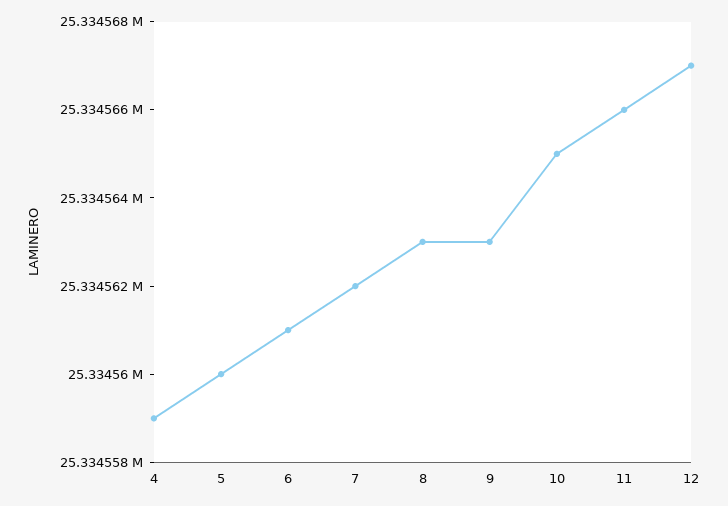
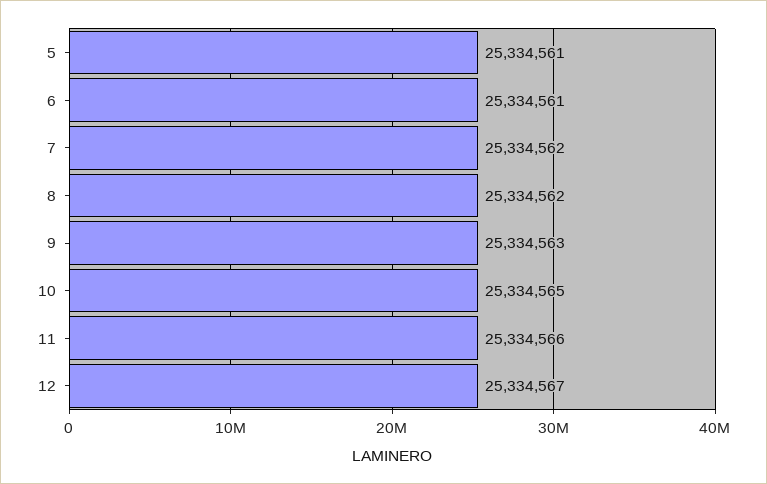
4: 25334559 -> none
5: 25334560 -> 25334561
8: 25334563 -> 25334562

